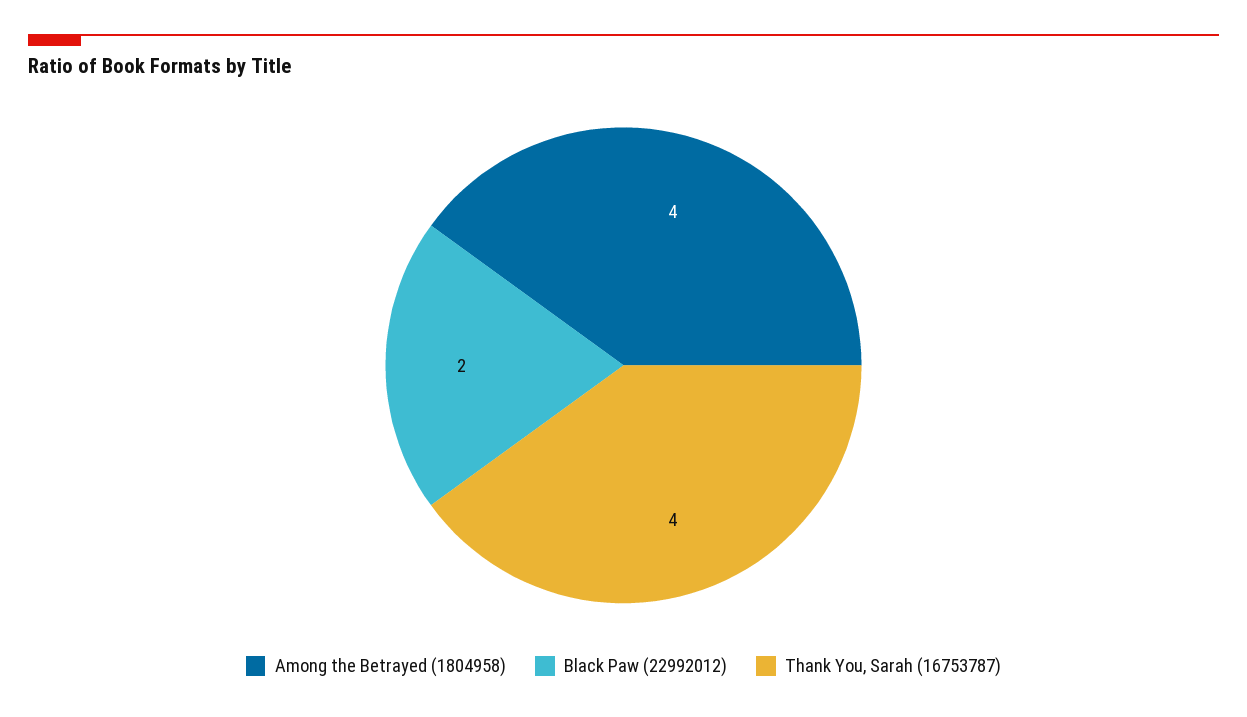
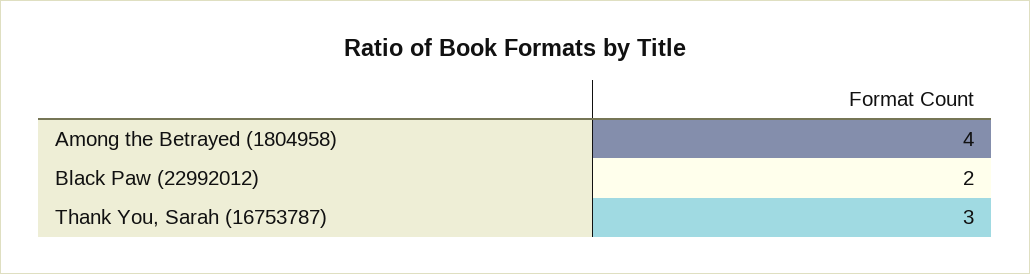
Thank You, Sarah (16753787): 4 -> 3

